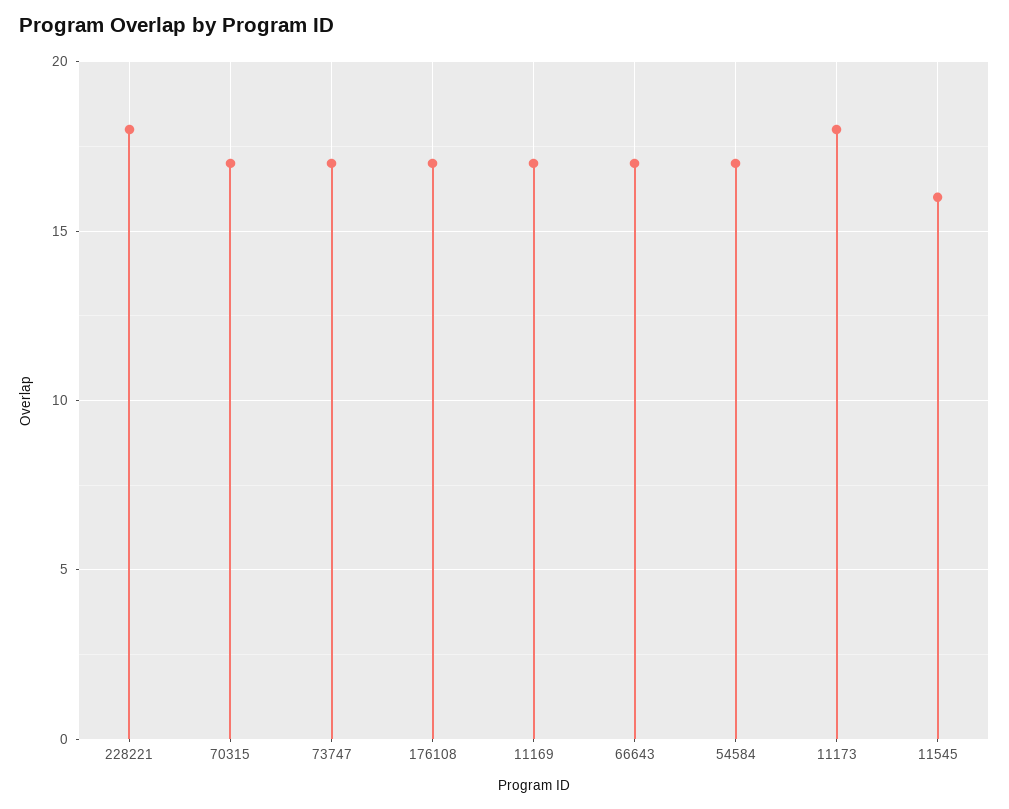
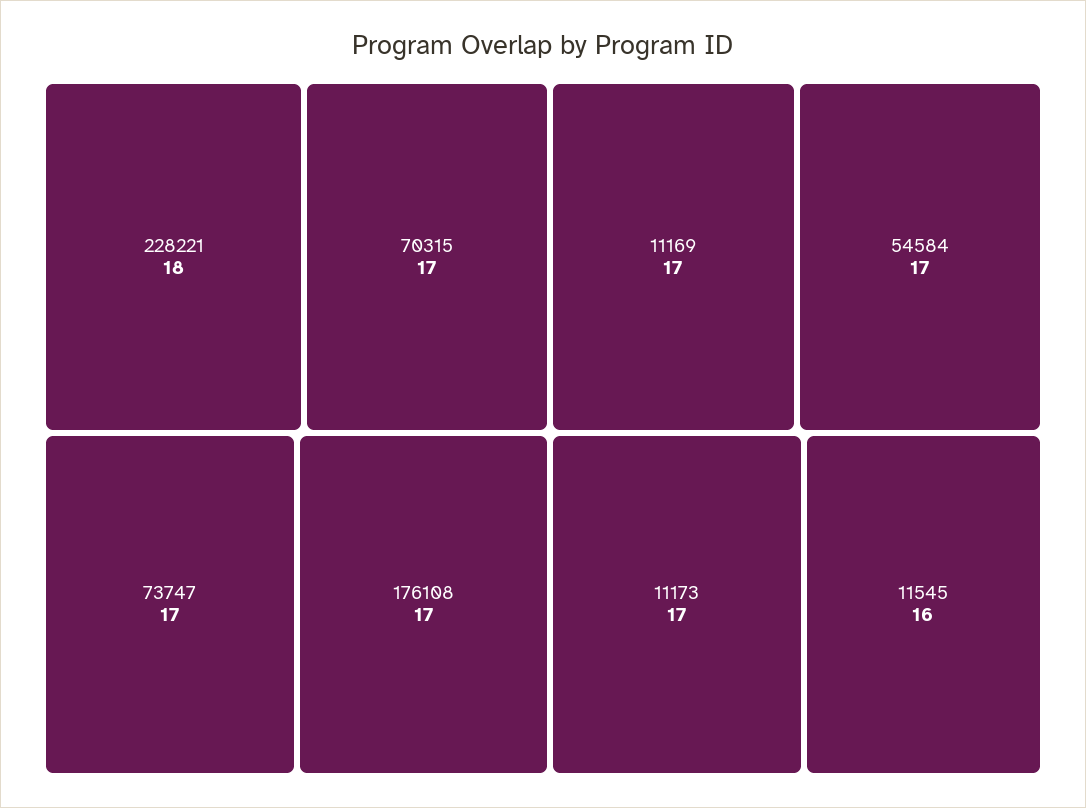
66643: 17 -> none
11173: 18 -> 17

